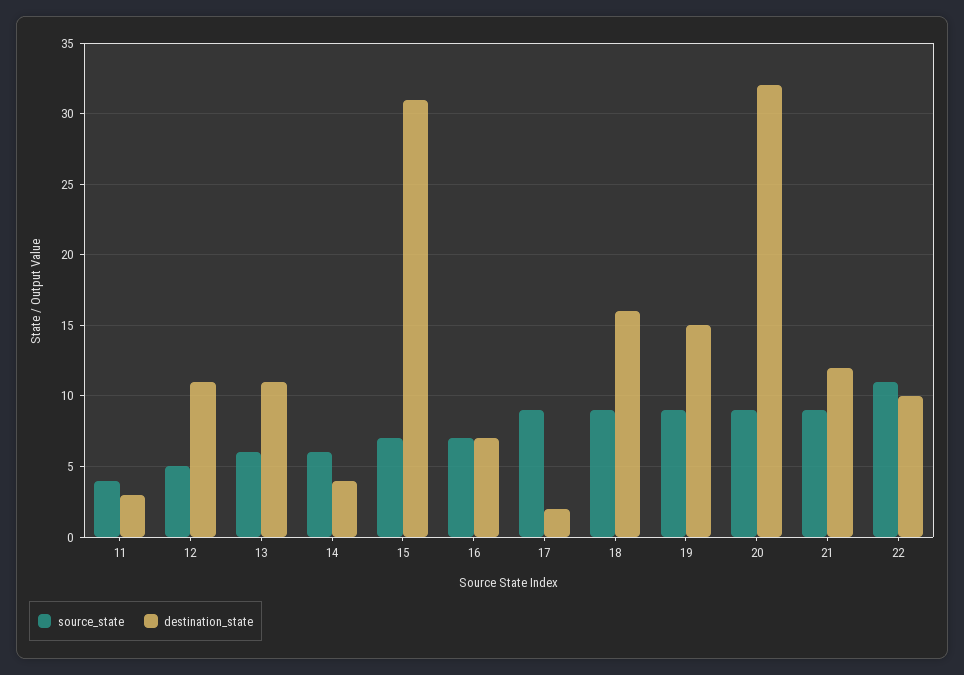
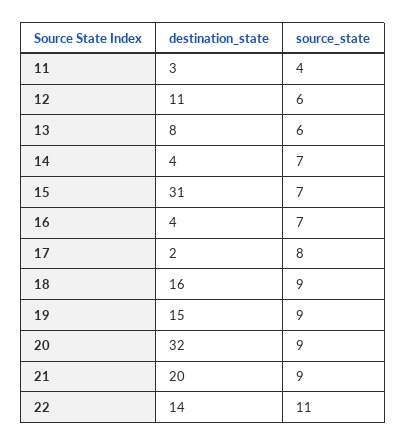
source_state, 12: 5 -> 6
destination_state, 13: 11 -> 8
source_state, 14: 6 -> 7
destination_state, 16: 7 -> 4
source_state, 17: 9 -> 8
destination_state, 21: 12 -> 20
destination_state, 22: 10 -> 14

